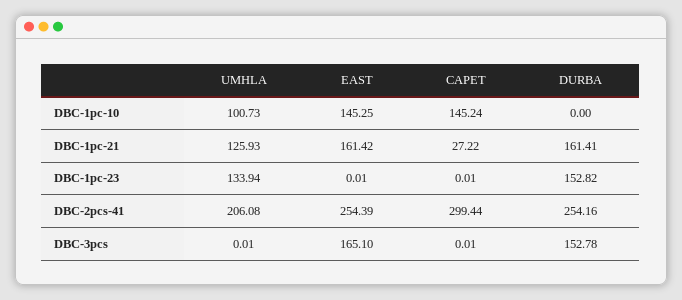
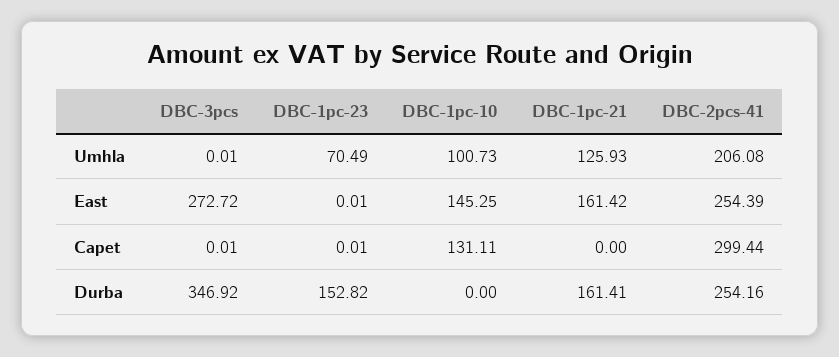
CAPET, DBC-1pc-10: 145.24 -> 131.11
CAPET, DBC-1pc-21: 27.22 -> 0
UMHLA, DBC-1pc-23: 133.94 -> 70.49
EAST, DBC-3pcs: 165.1 -> 272.72
DURBA, DBC-3pcs: 152.78 -> 346.92

